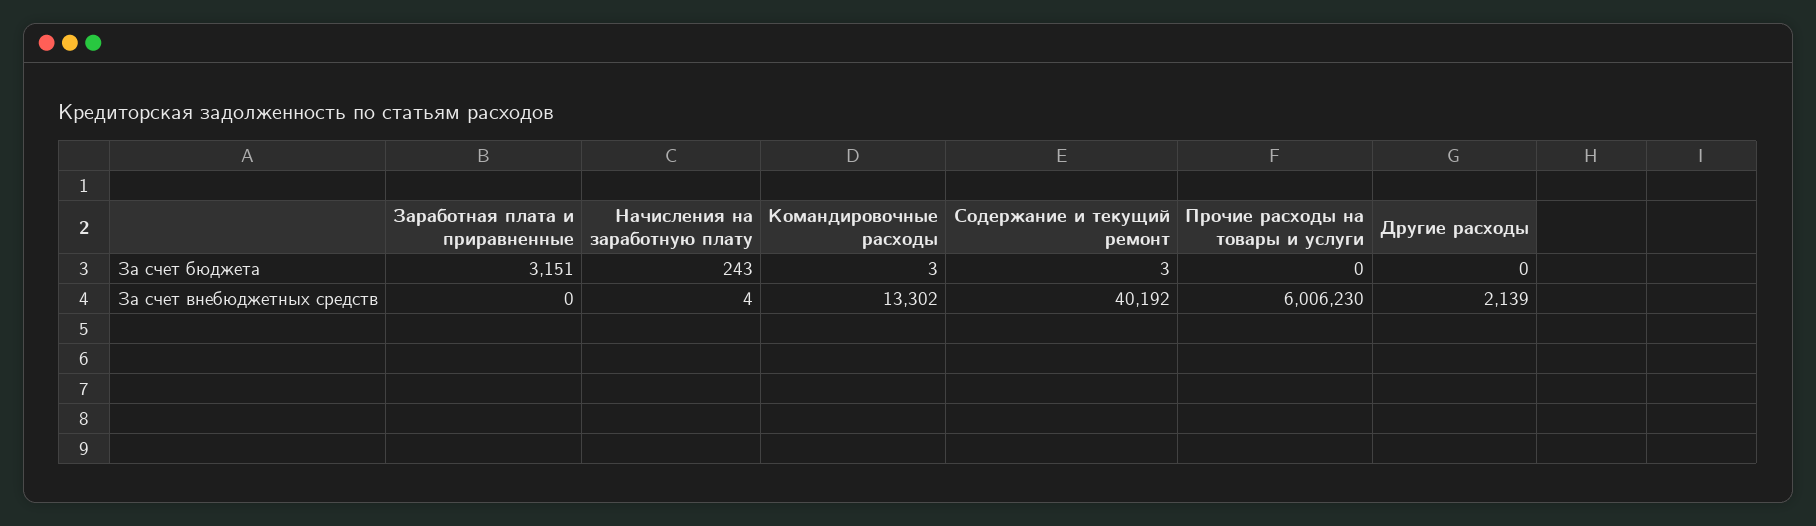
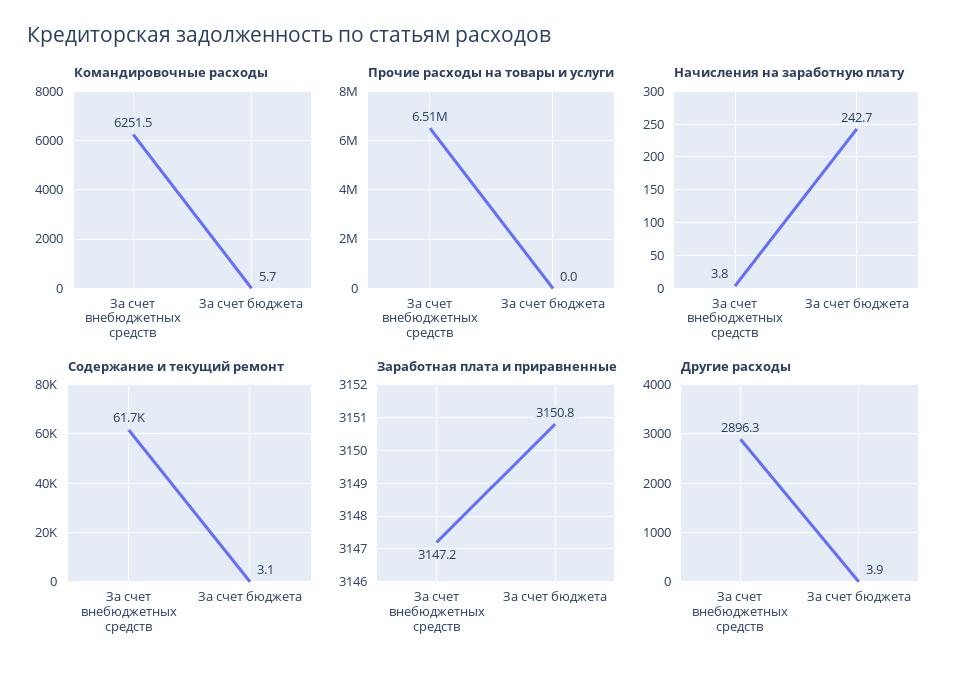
Командировочные расходы, За счет бюджета: 3 -> 5.7
Другие расходы, За счет бюджета: 0 -> 3.9
Заработная плата и приравненные, За счет внебюджетных средств: 0 -> 3147.2
Командировочные расходы, За счет внебюджетных средств: 13302 -> 6251.5
Содержание и текущий ремонт, За счет внебюджетных средств: 40192 -> 61700
Прочие расходы на товары и услуги, За счет внебюджетных средств: 6006230 -> 6510000
Другие расходы, За счет внебюджетных средств: 2139 -> 2896.3

